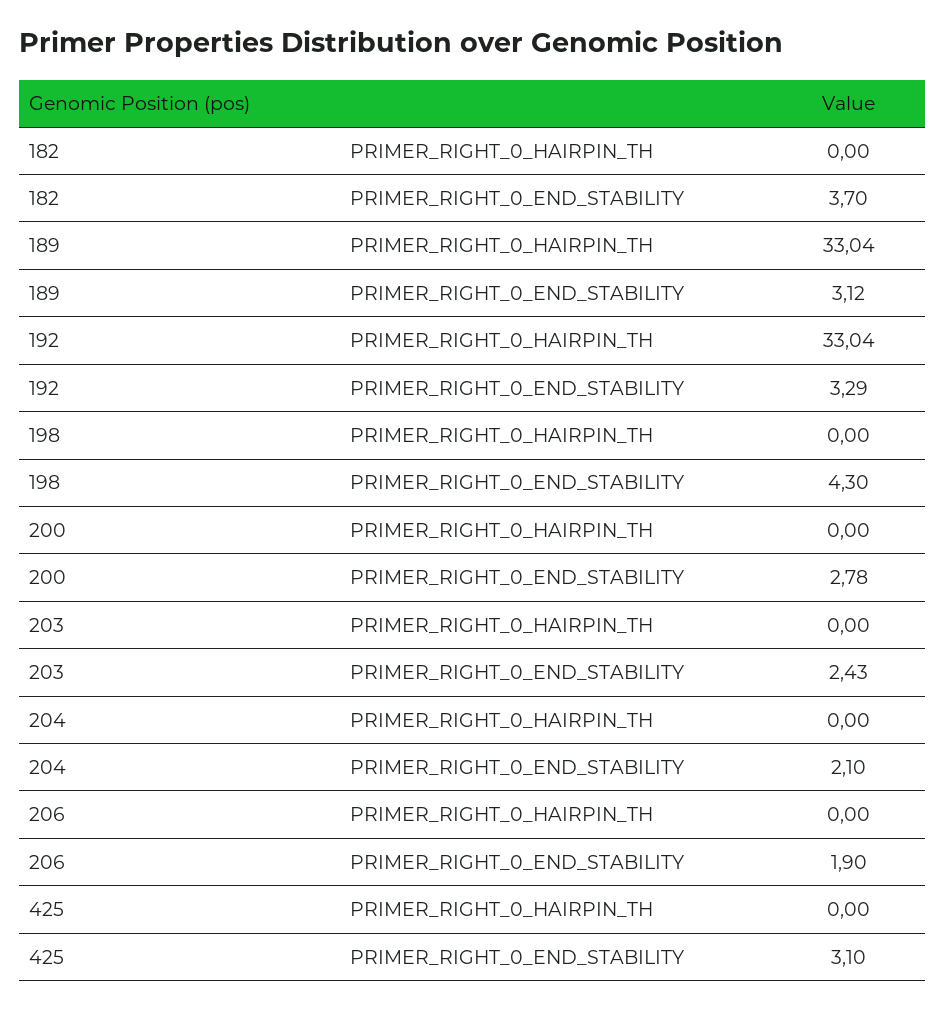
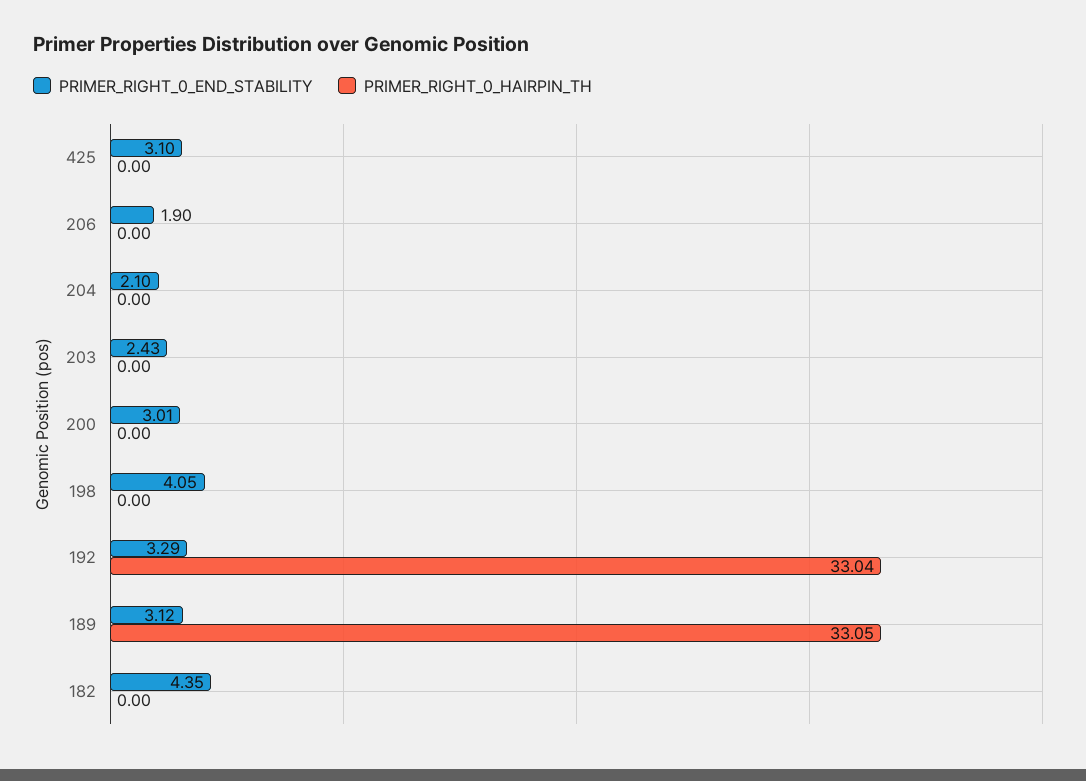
PRIMER_RIGHT_0_END_STABILITY, 182: 3.7 -> 4.35
PRIMER_RIGHT_0_HAIRPIN_TH, 189: 33.04 -> 33.05
PRIMER_RIGHT_0_END_STABILITY, 198: 4.3 -> 4.05
PRIMER_RIGHT_0_END_STABILITY, 200: 2.78 -> 3.01

